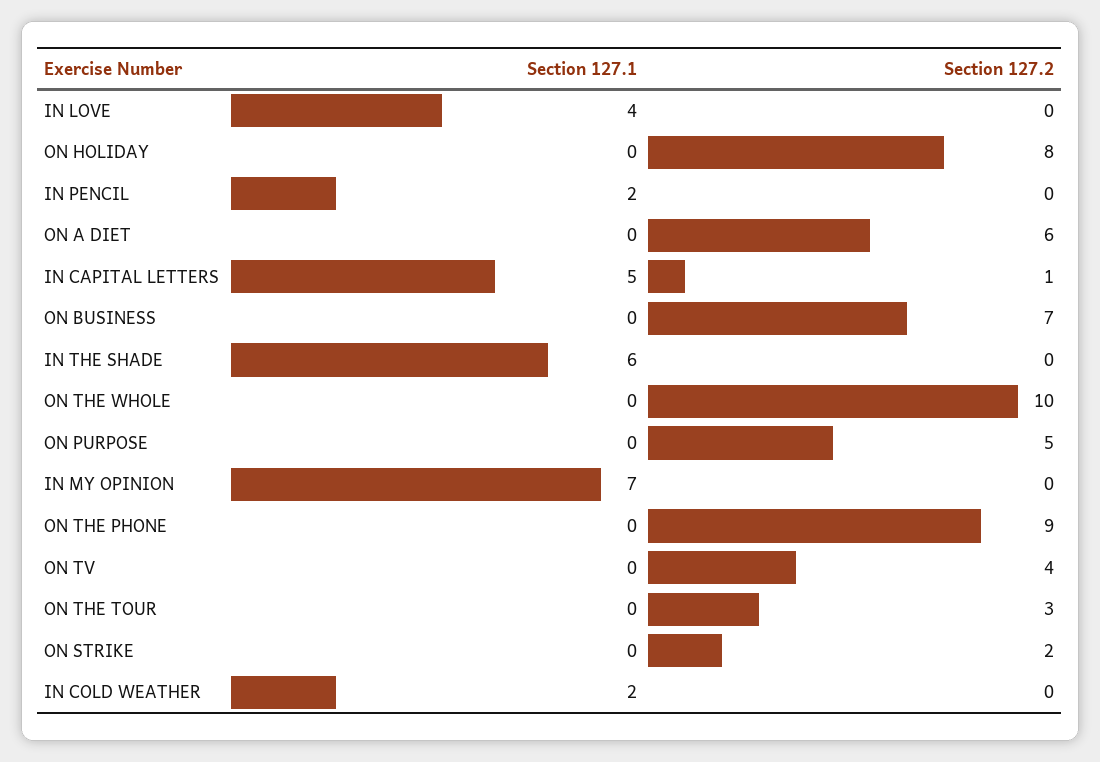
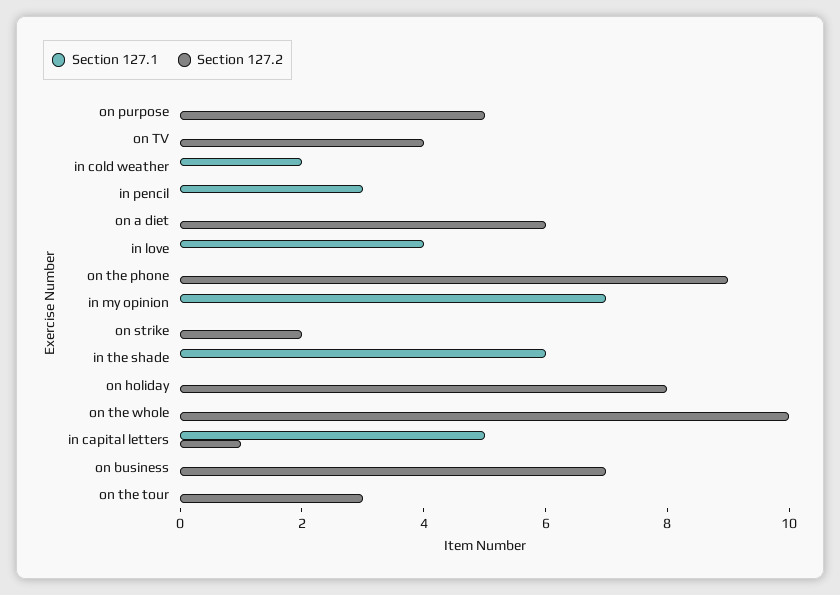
Section 127.1, IN PENCIL: 2 -> 3

